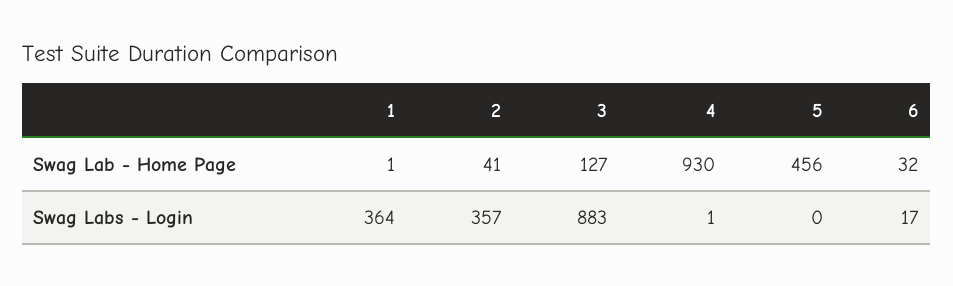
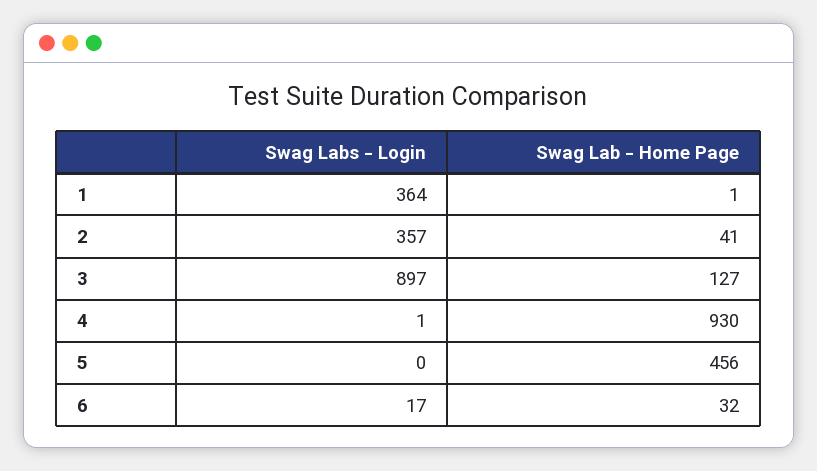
3, Swag Labs - Login: 883 -> 897

